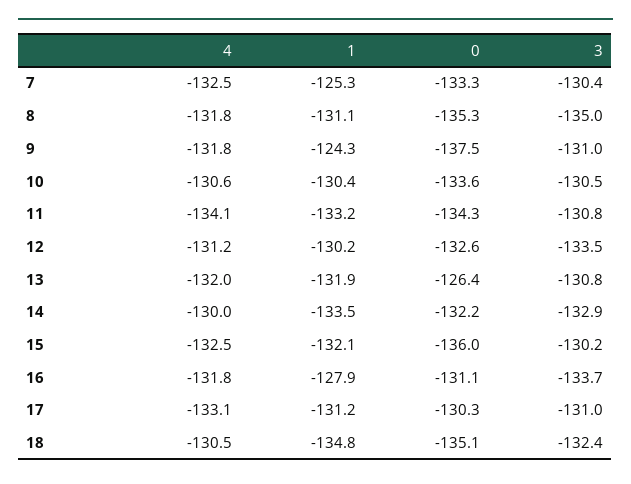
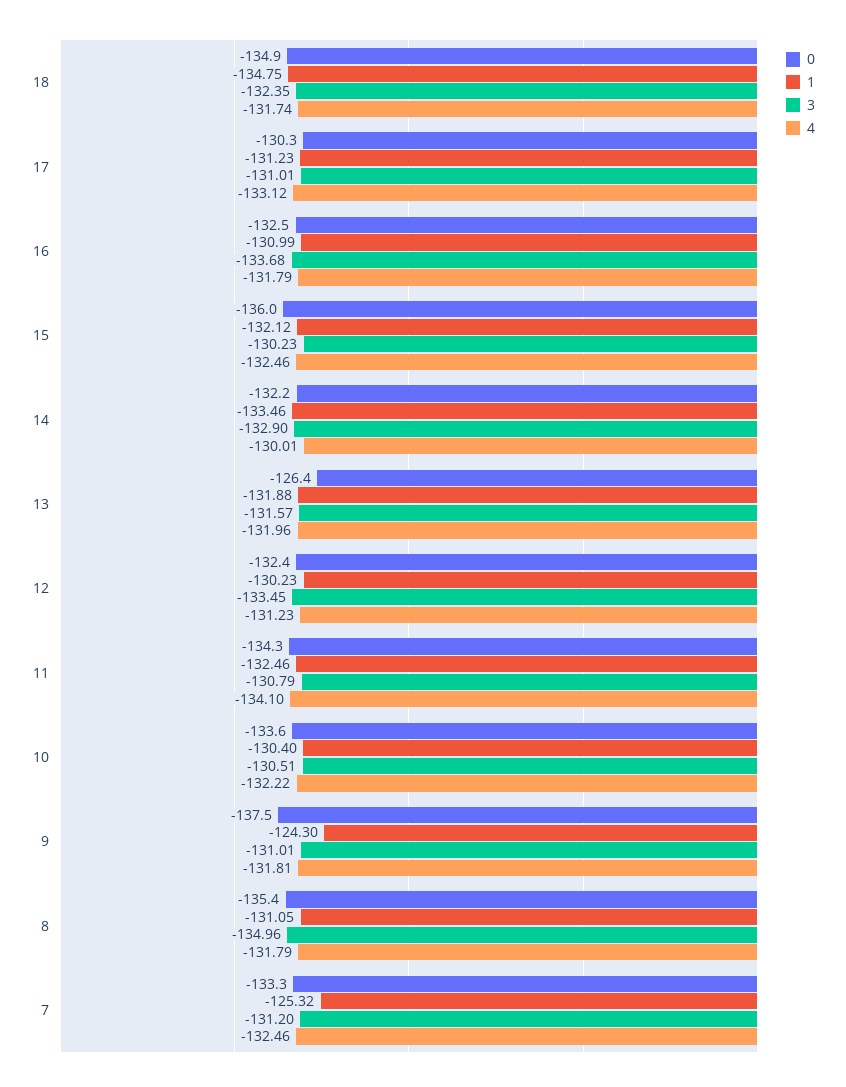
3, 7: -130.4 -> -131.2
0, 8: -135.3 -> -135.4
4, 10: -130.6 -> -132.22
1, 11: -133.2 -> -132.46
0, 12: -132.6 -> -132.4
3, 13: -130.8 -> -131.57
1, 16: -127.9 -> -130.99
0, 16: -131.1 -> -132.5
4, 18: -130.5 -> -131.74
0, 18: -135.1 -> -134.9

